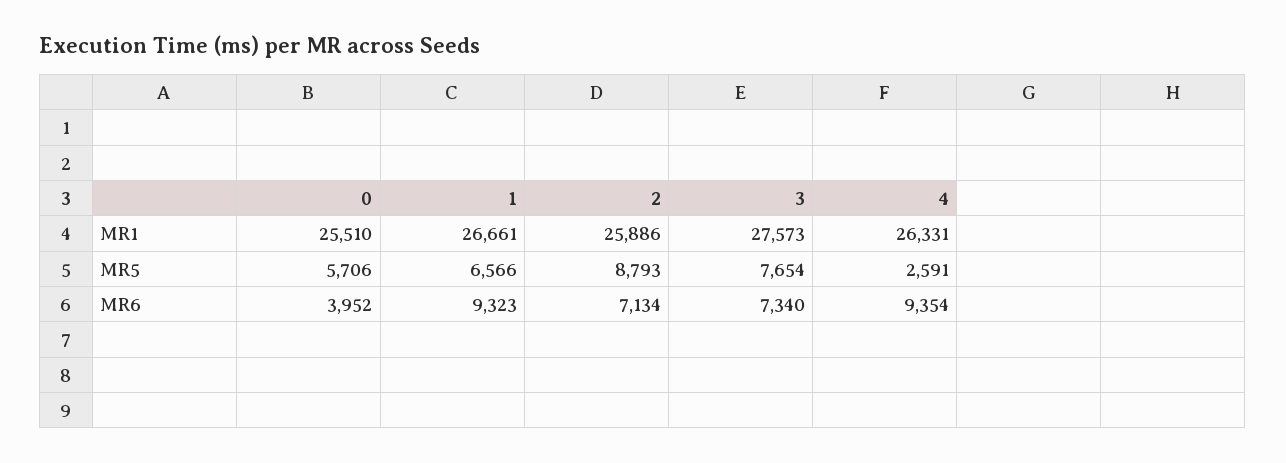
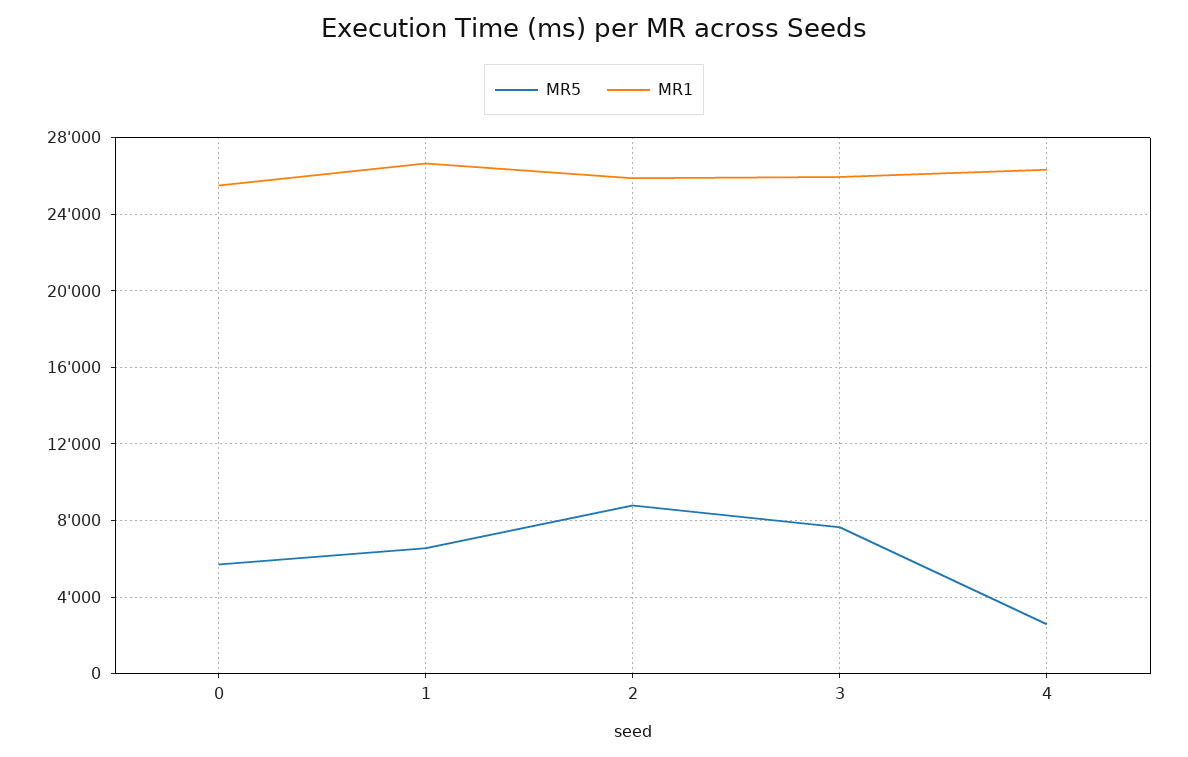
MR1, 3: 27573 -> 26000
MR6, 0: 3952 -> none
MR6, 1: 9323 -> none
MR6, 2: 7134 -> none
MR6, 3: 7340 -> none
MR6, 4: 9354 -> none

